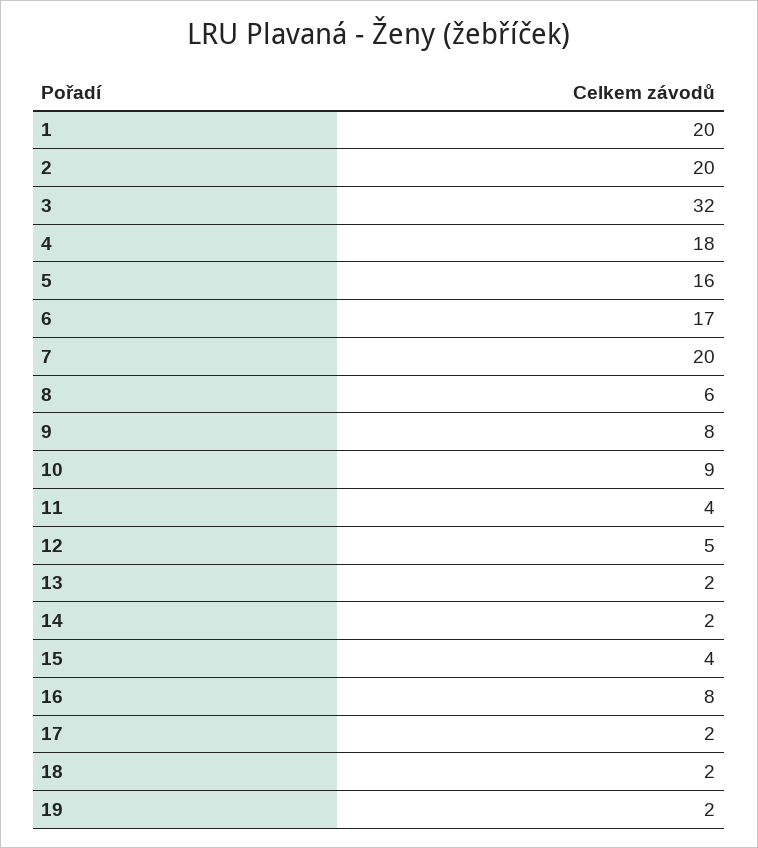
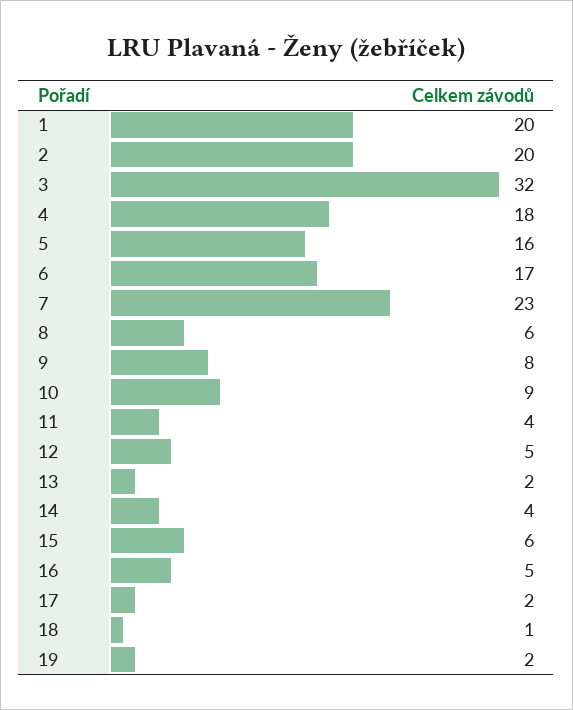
7: 20 -> 23
14: 2 -> 4
15: 4 -> 6
16: 8 -> 5
18: 2 -> 1

